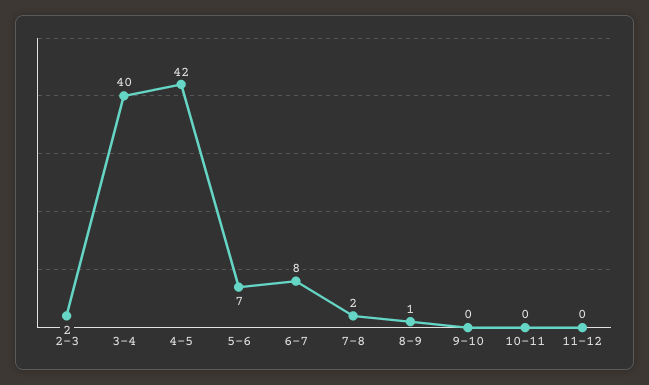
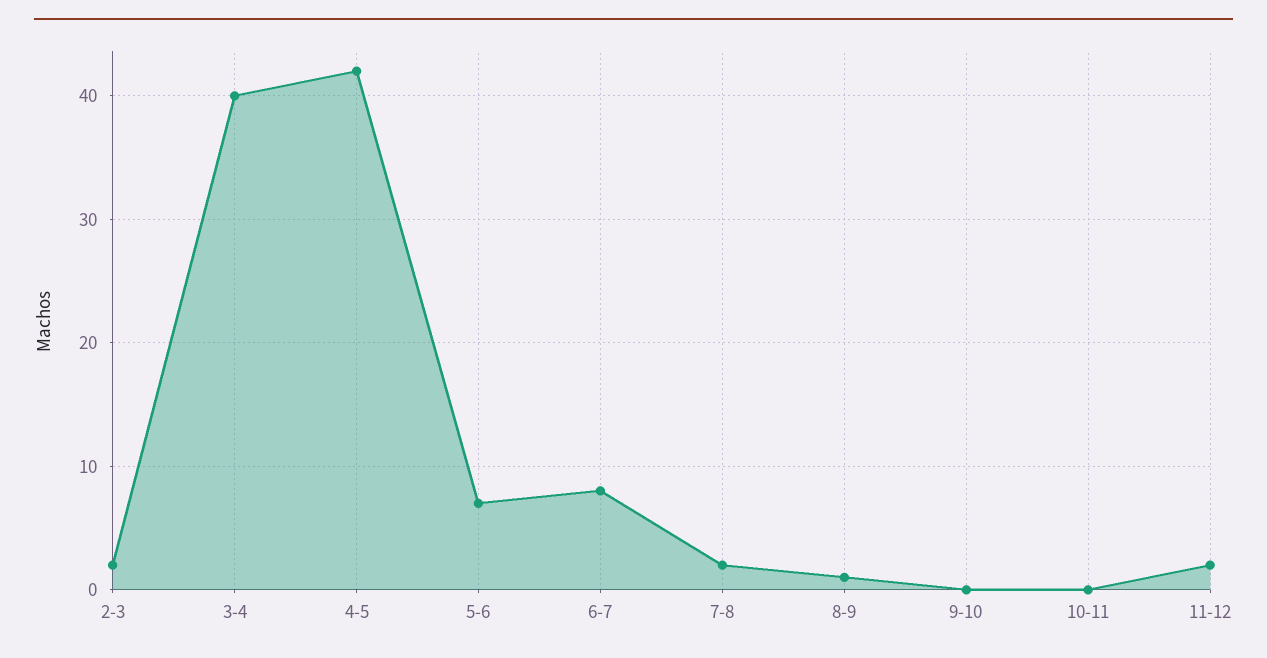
11-12: 0 -> 2

